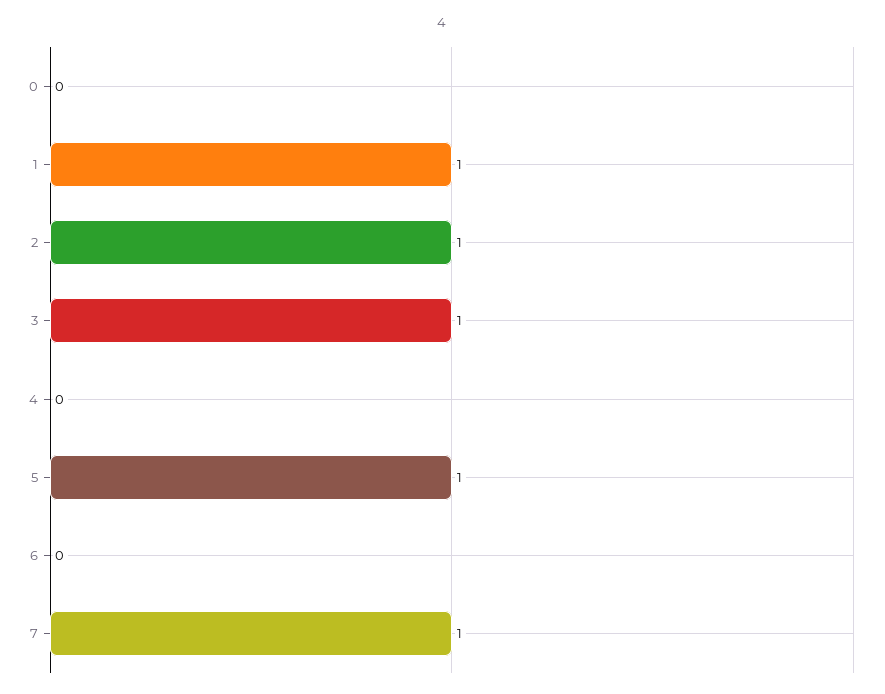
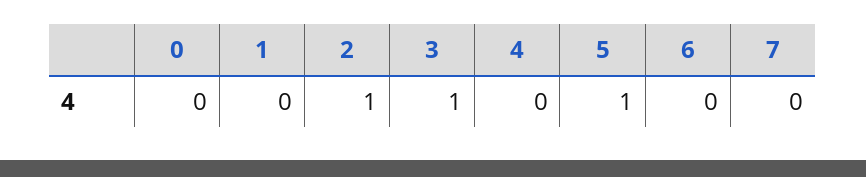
1: 1 -> 0
7: 1 -> 0

